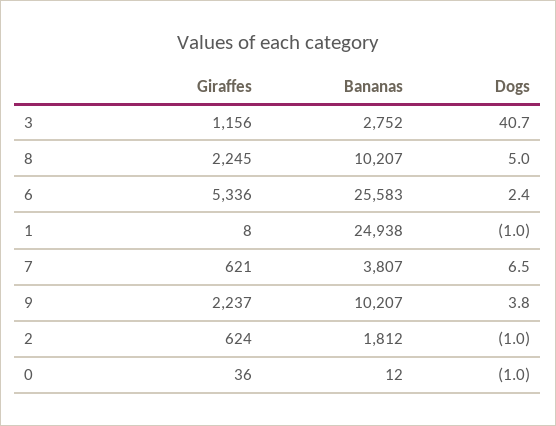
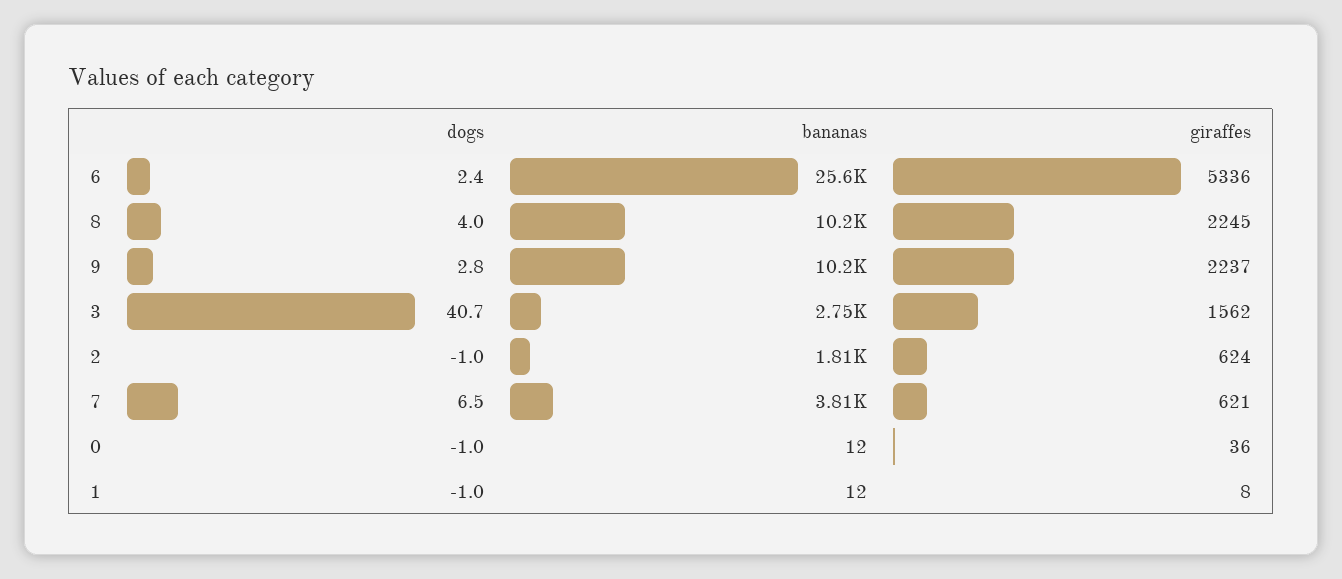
Giraffes, 3: 1156 -> 1562
Dogs, 8: 5 -> 4
Bananas, 1: 24938 -> 12
Dogs, 9: 3.8 -> 2.8

